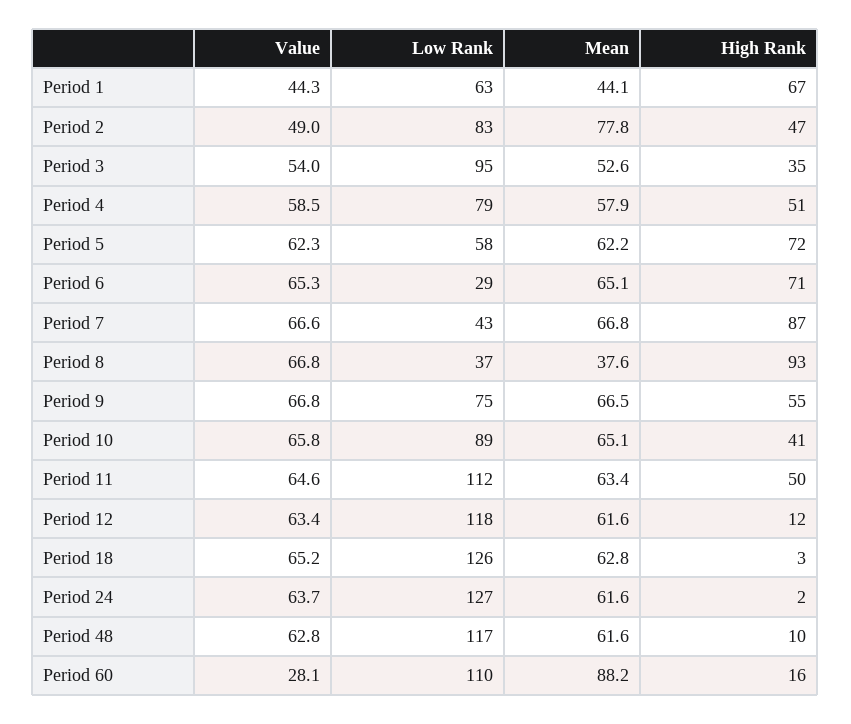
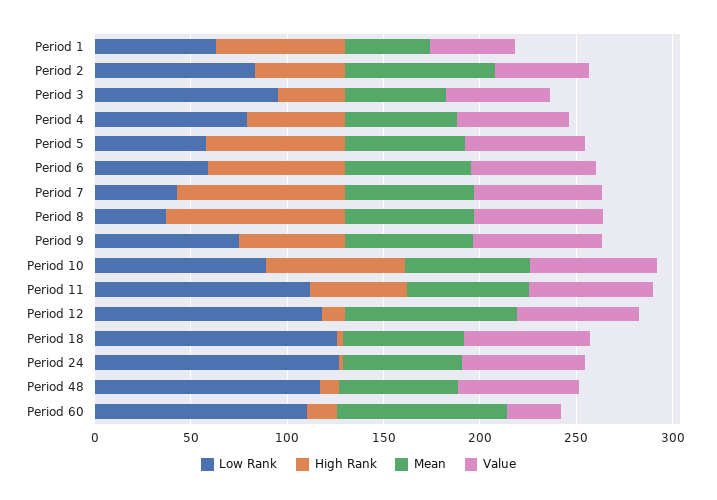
Low Rank, Period 6: 29 -> 60
Mean, Period 8: 37.6 -> 70
High Rank, Period 10: 41 -> 70
Mean, Period 12: 61.6 -> 90

